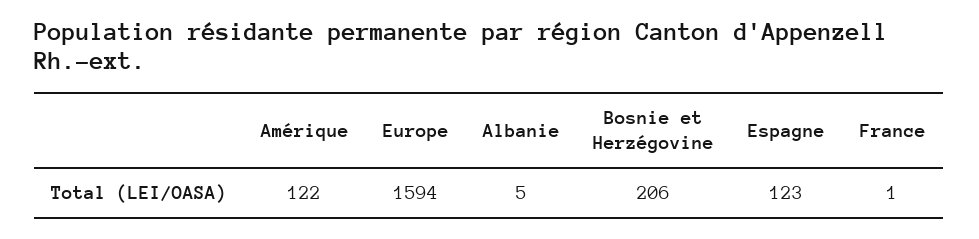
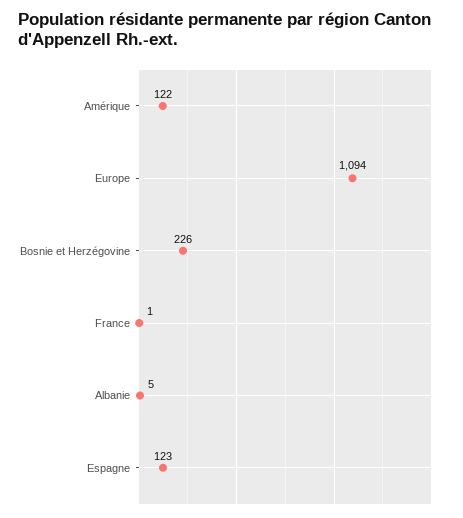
Europe: 1594 -> 1094
Bosnie et Herzégovine: 206 -> 226

